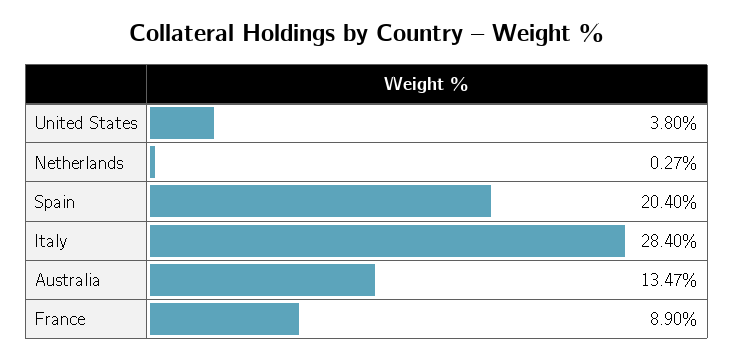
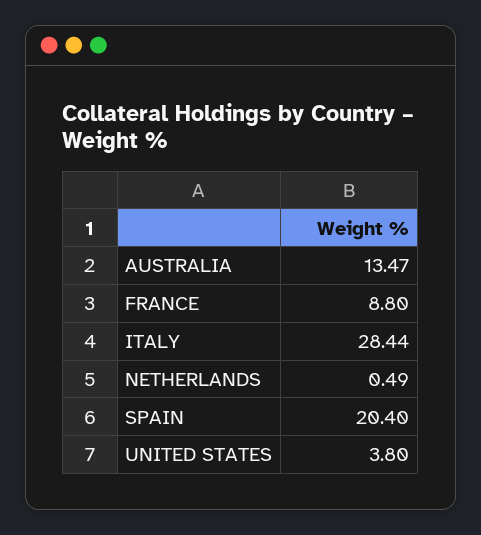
Netherlands: 0.27 -> 0.49
Italy: 28.4 -> 28.44
France: 8.9 -> 8.8

